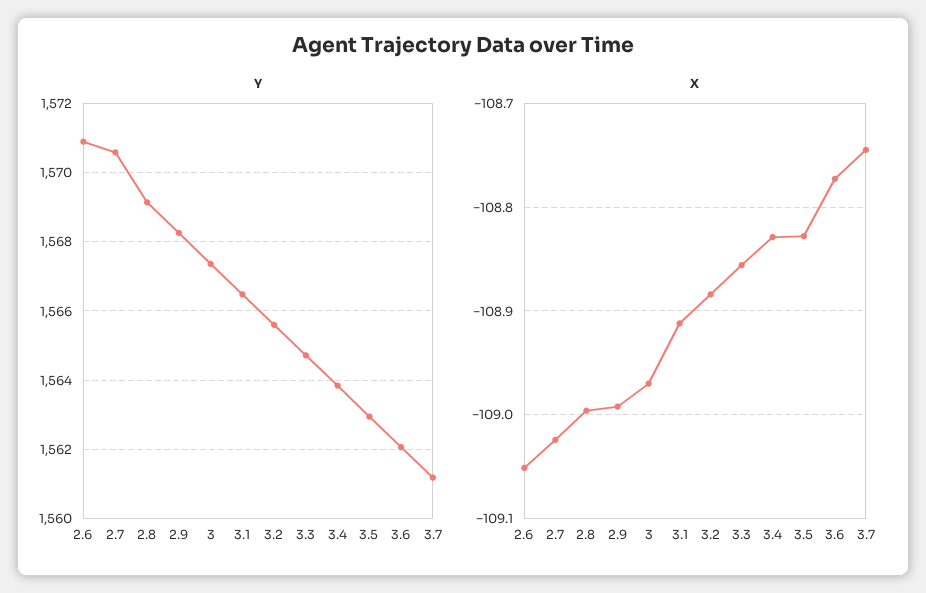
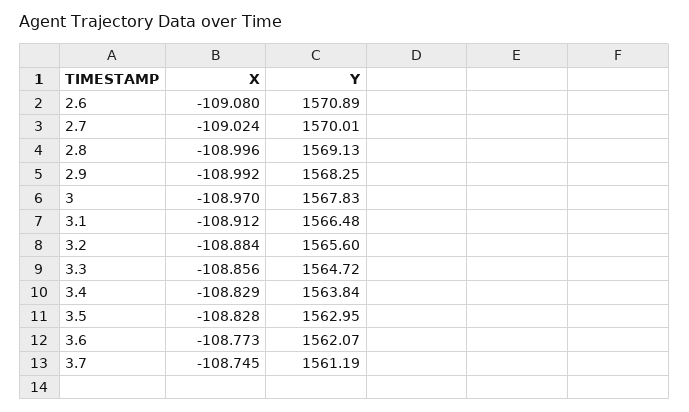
Y, 2.7: 1570.6 -> 1570.01
Y, 3: 1567.4 -> 1567.83
X, 2.6: -109.05 -> -109.08

